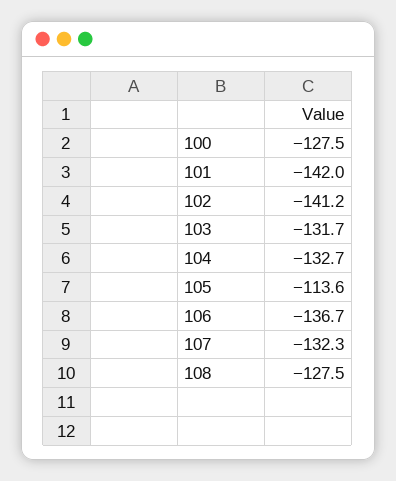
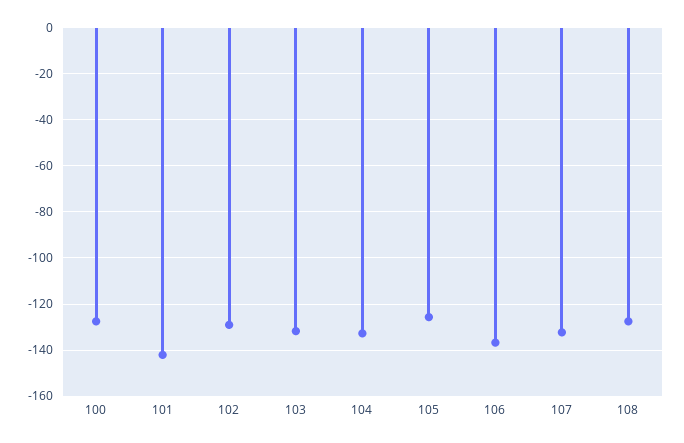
102: -141.2 -> -130
105: -113.6 -> -125

